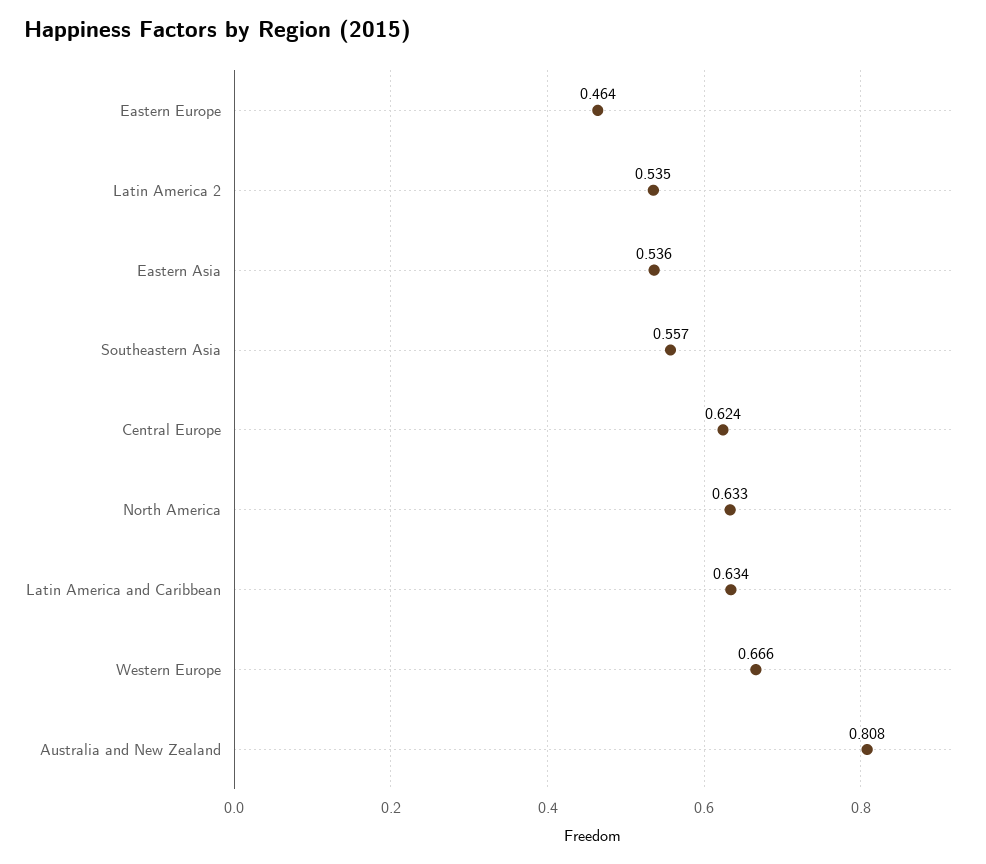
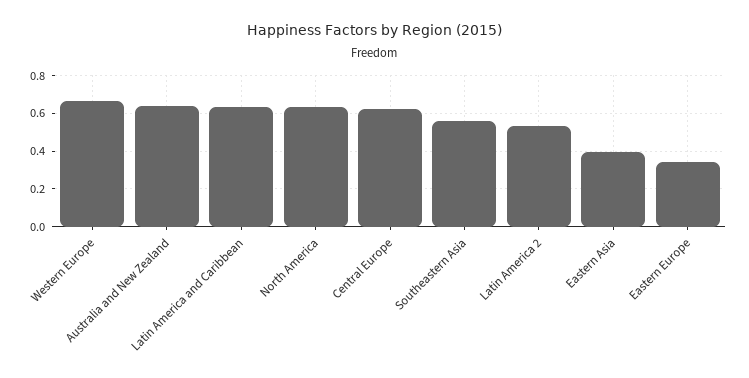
Eastern Europe: 0.464 -> 0.35
Eastern Asia: 0.536 -> 0.4
Australia and New Zealand: 0.808 -> 0.65

